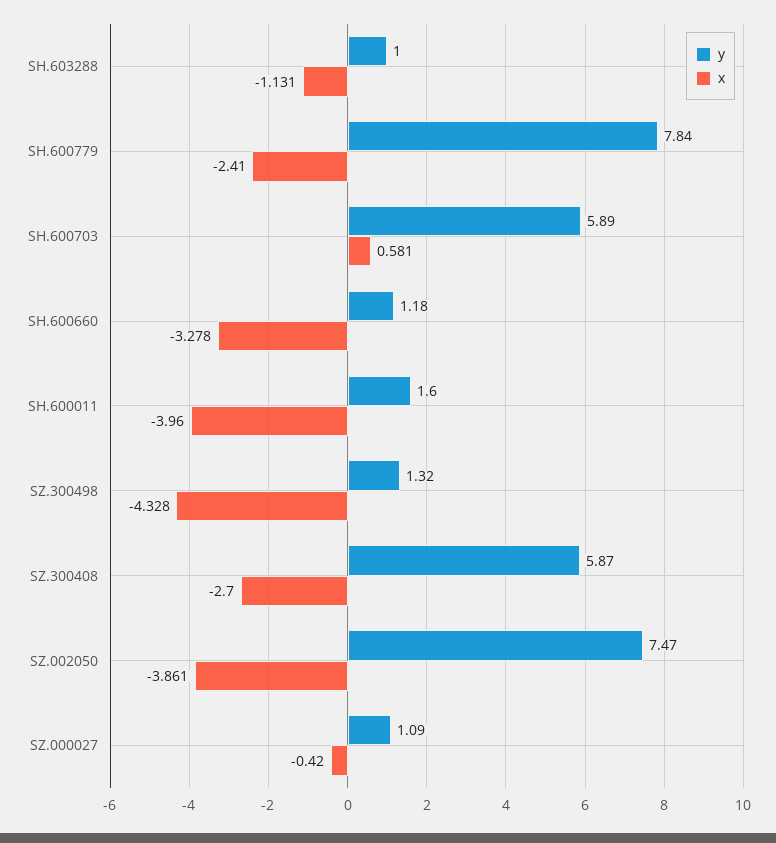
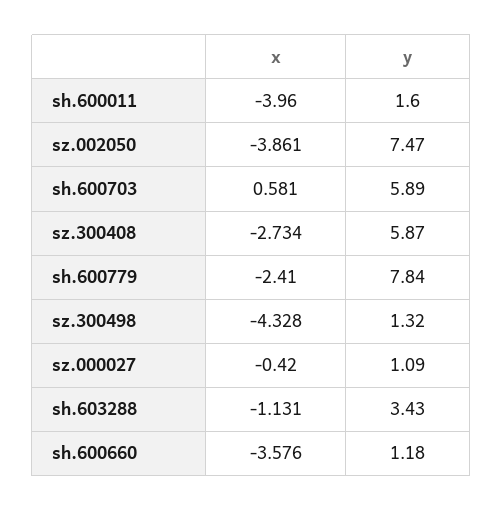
y, SH.603288: 1 -> 3.43
x, SH.600660: -3.278 -> -3.576
x, SZ.300408: -2.7 -> -2.734

